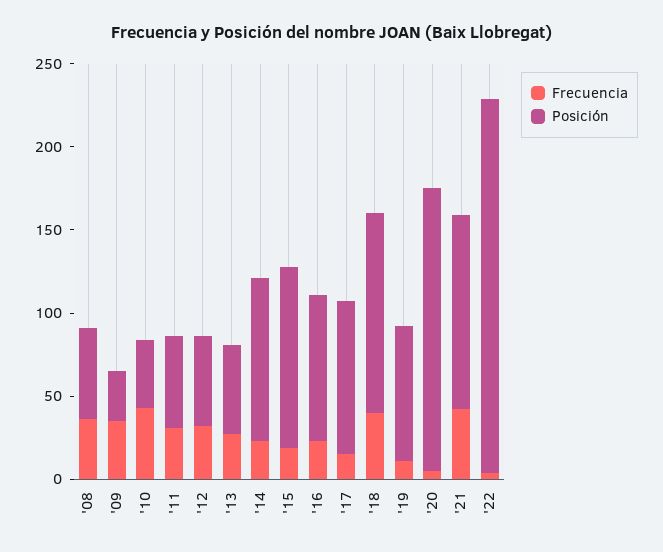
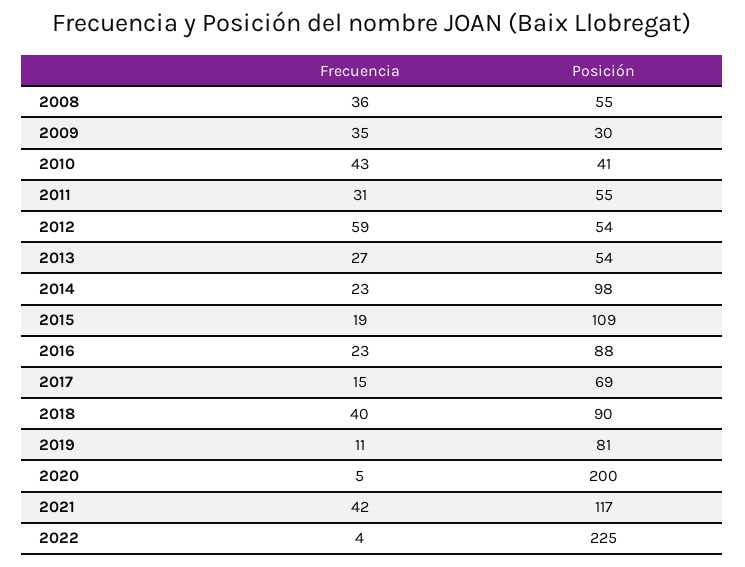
Frecuencia, '12: 30 -> 59
Posición, '17: 90 -> 69
Posición, '18: 120 -> 90
Posición, '20: 170 -> 200

